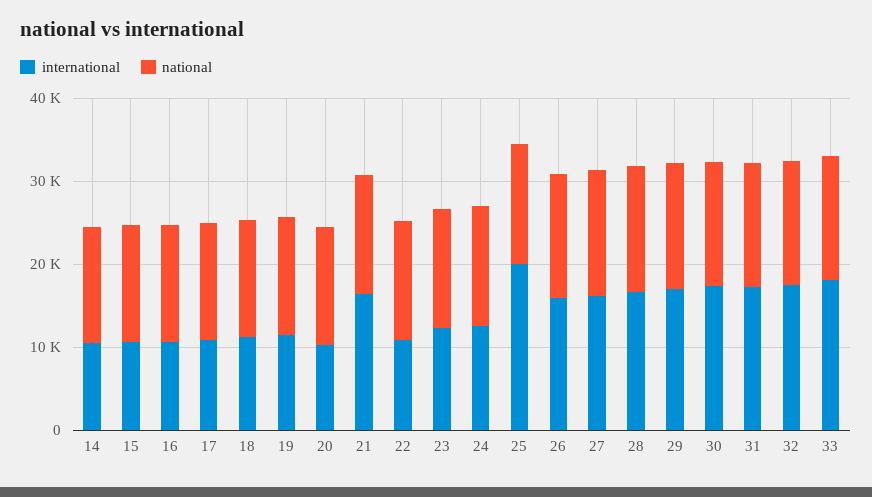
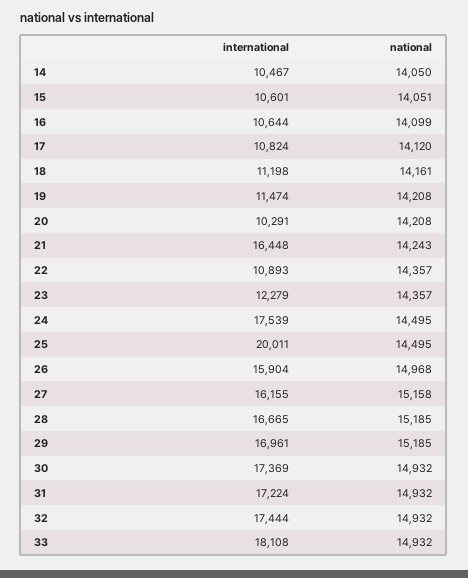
international, 24: 12000 -> 17539

